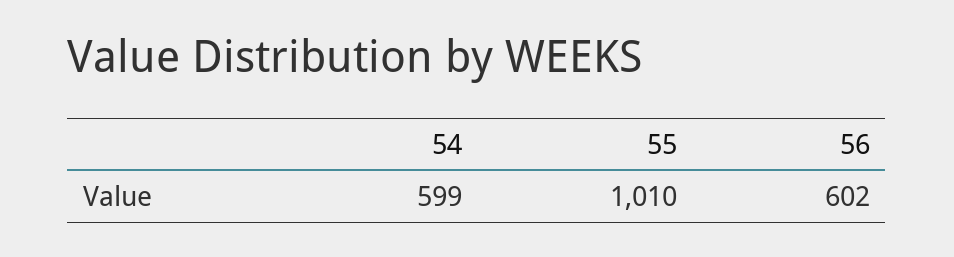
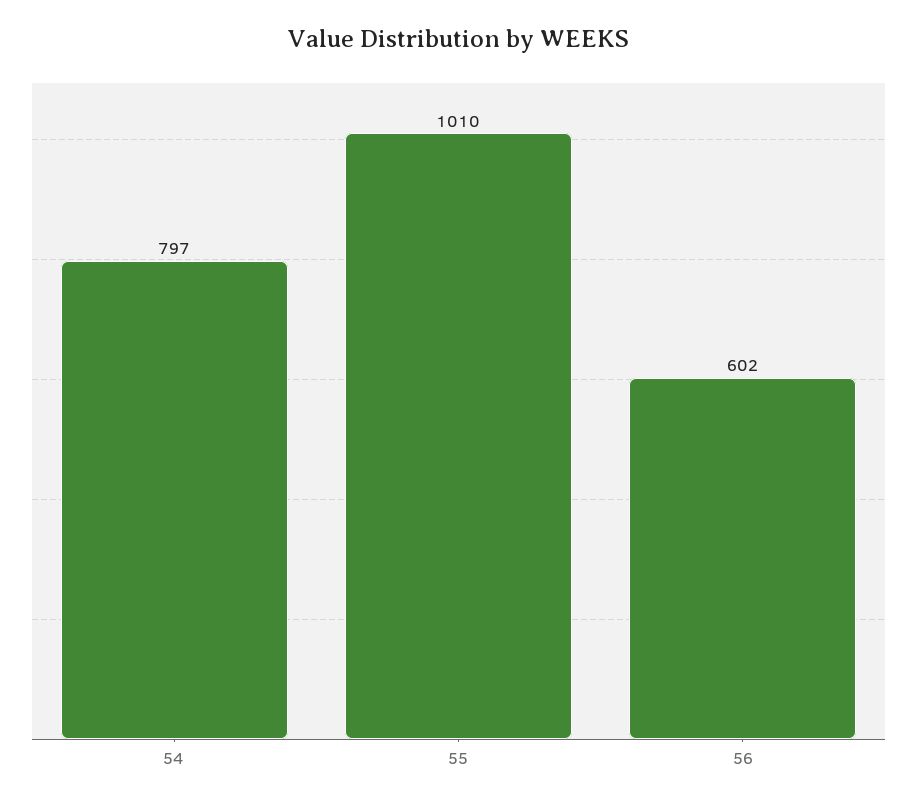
54: 599 -> 797

